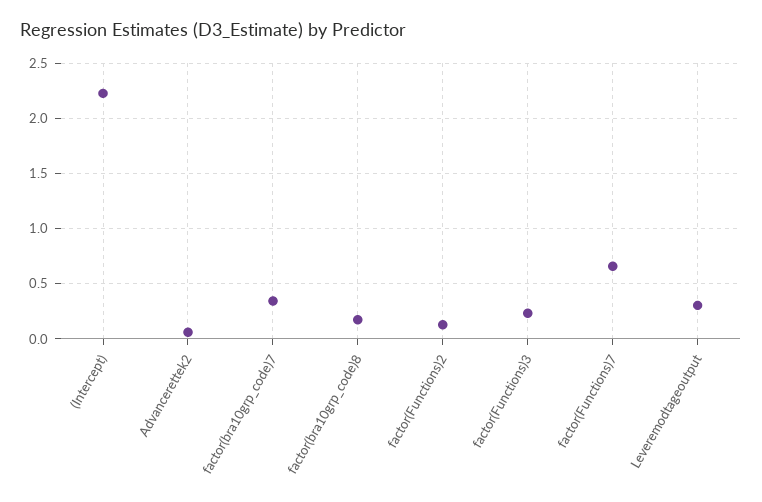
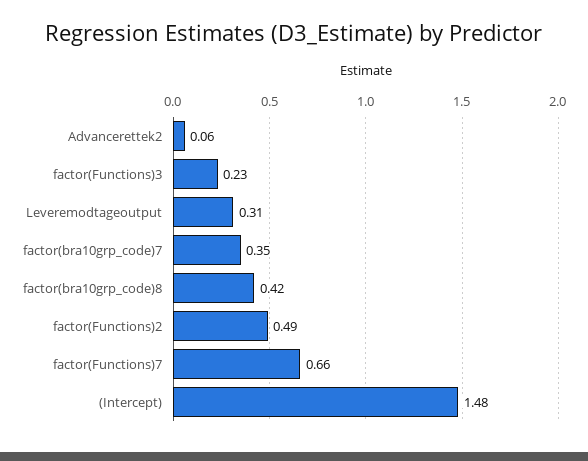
(Intercept): 2.2 -> 1.48
factor(bra10grp_code)8: 0.2 -> 0.42
factor(Functions)2: 0.1 -> 0.49

